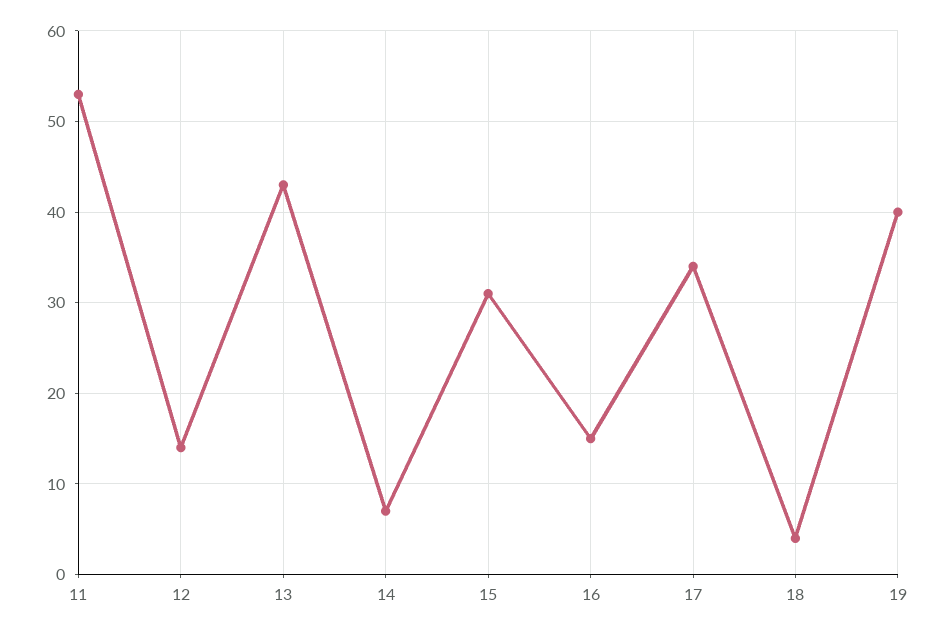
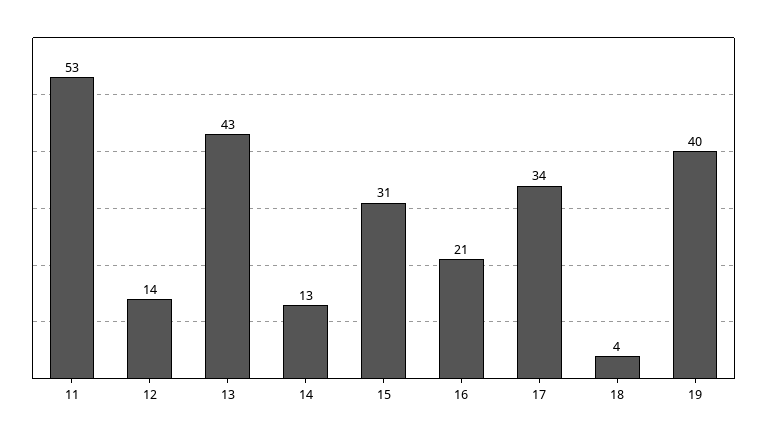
14: 7 -> 13
16: 15 -> 21

